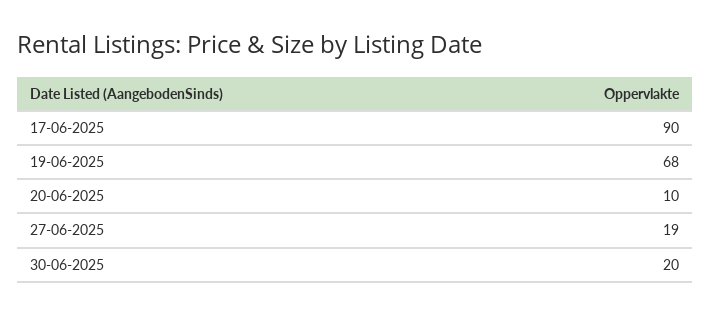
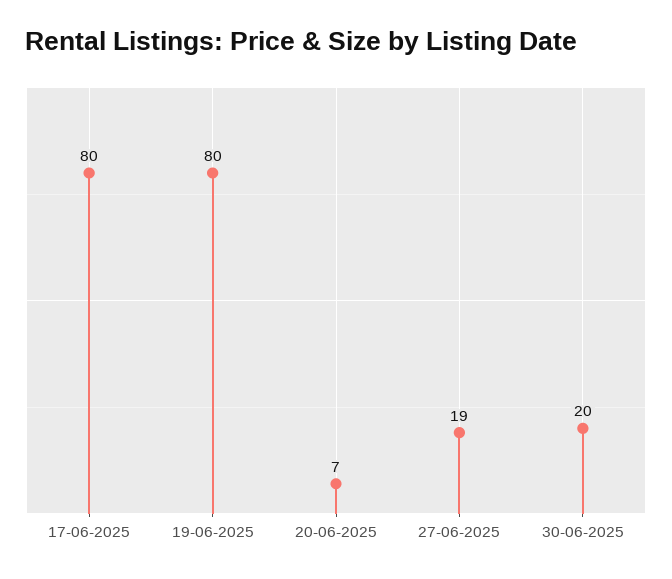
17-06-2025: 90 -> 80
19-06-2025: 68 -> 80
20-06-2025: 10 -> 7

